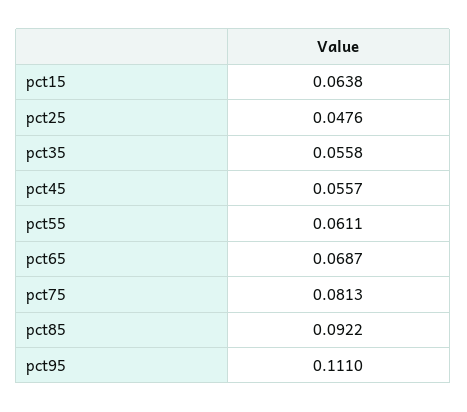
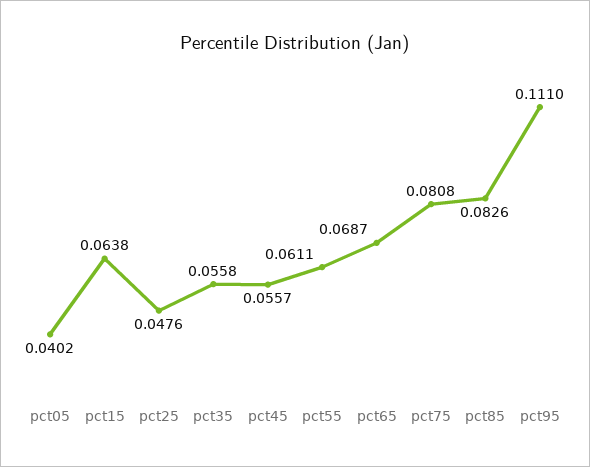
pct75: 0.0813 -> 0.0808
pct85: 0.0922 -> 0.0826
pct05: none -> 0.0402

